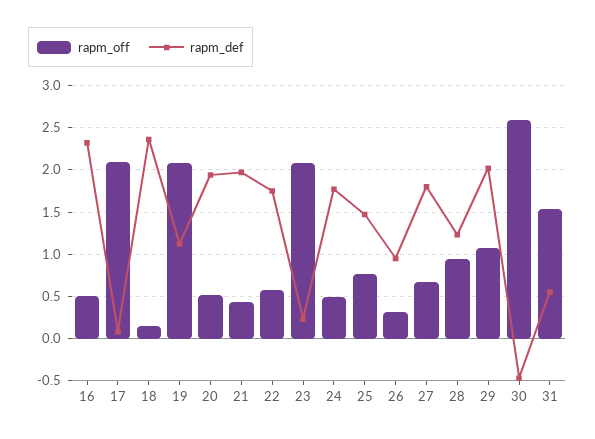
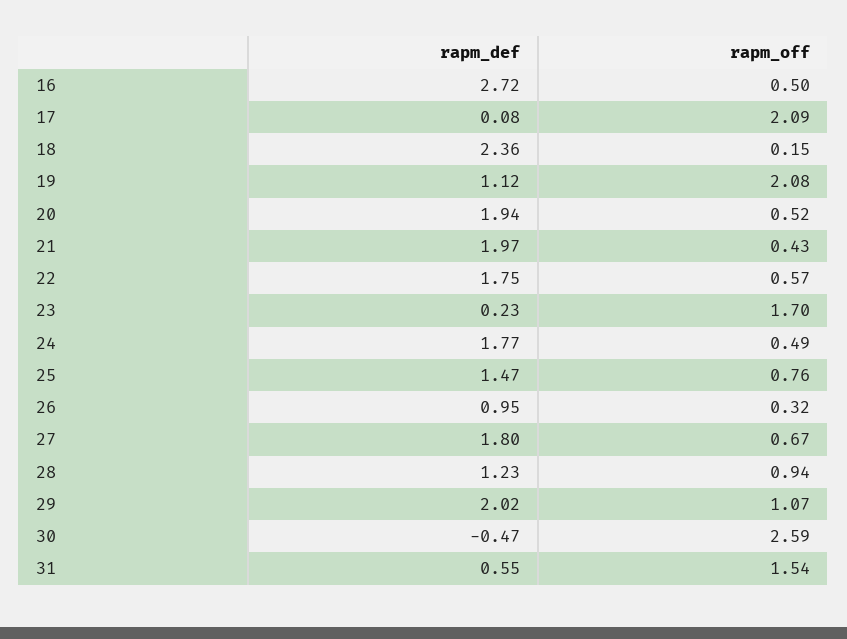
rapm_def, 16: 2.3 -> 2.72
rapm_off, 23: 2.1 -> 1.7

